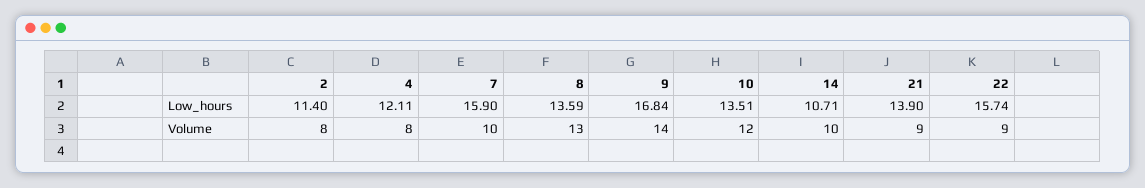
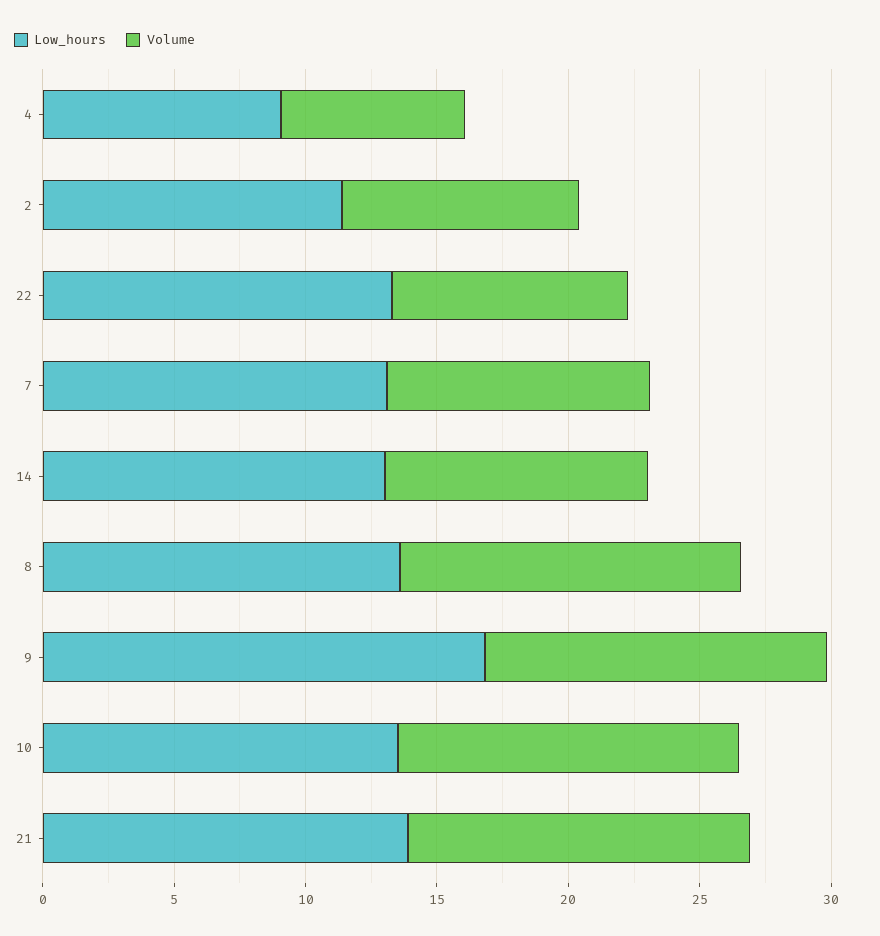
Low_hours, 4: 12.11 -> 9
Low_hours, 7: 15.9 -> 13
Low_hours, 14: 10.71 -> 13
Low_hours, 22: 15.74 -> 13
Volume, 2: 8 -> 9
Volume, 4: 8 -> 7
Volume, 9: 14 -> 13
Volume, 10: 12 -> 13
Volume, 21: 9 -> 13

